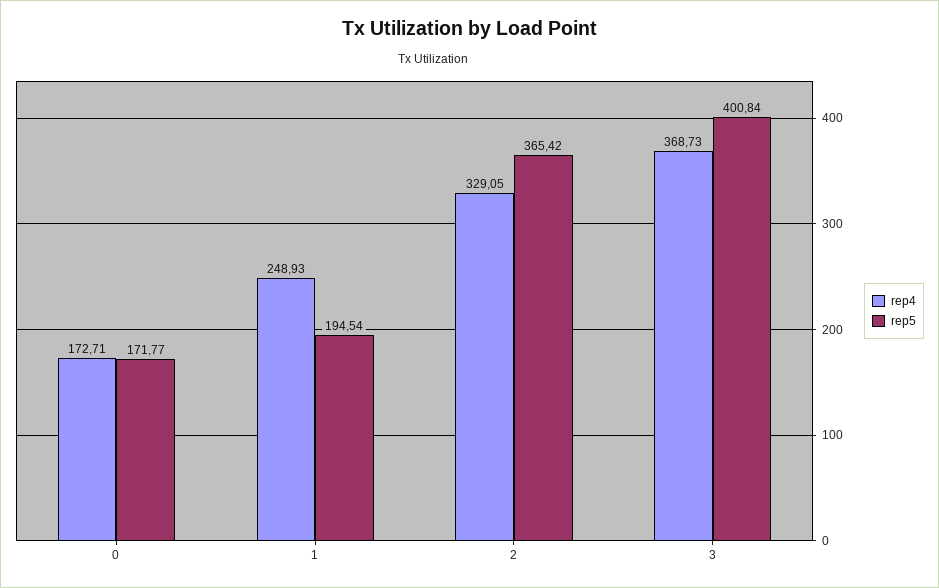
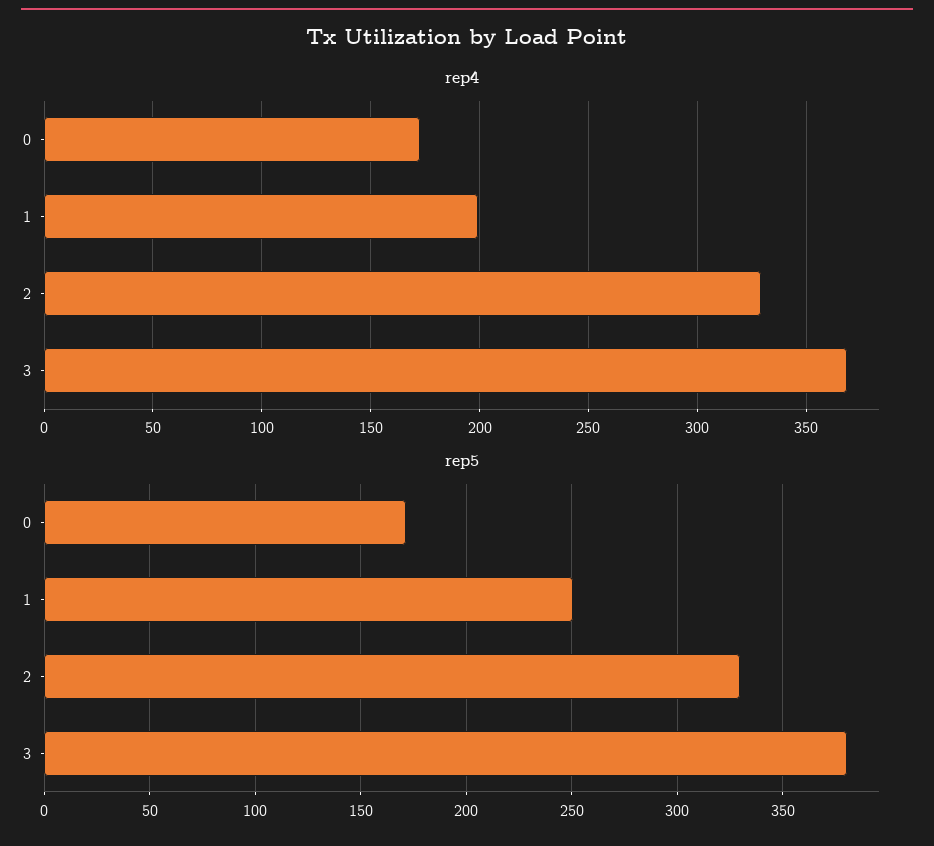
rep4, 1: 248.93 -> 200
rep5, 1: 194.54 -> 250
rep5, 2: 365.42 -> 330
rep5, 3: 400.84 -> 380

